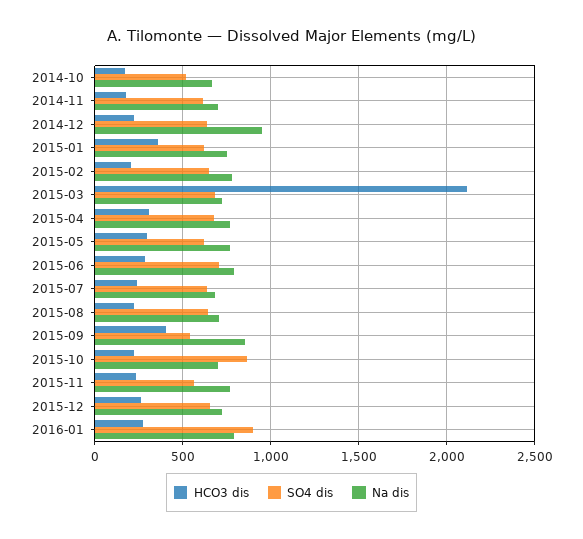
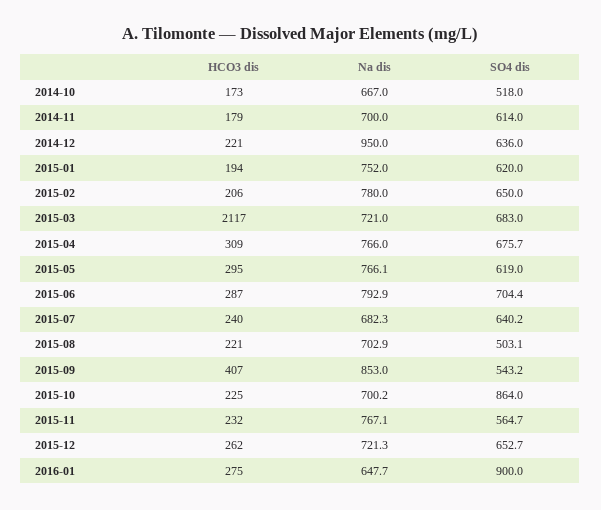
HCO3 dis, 2015-01: 350 -> 194
SO4 dis, 2015-08: 650 -> 503.1
Na dis, 2016-01: 800 -> 647.7

